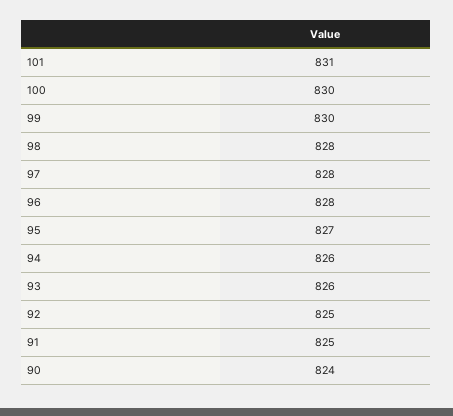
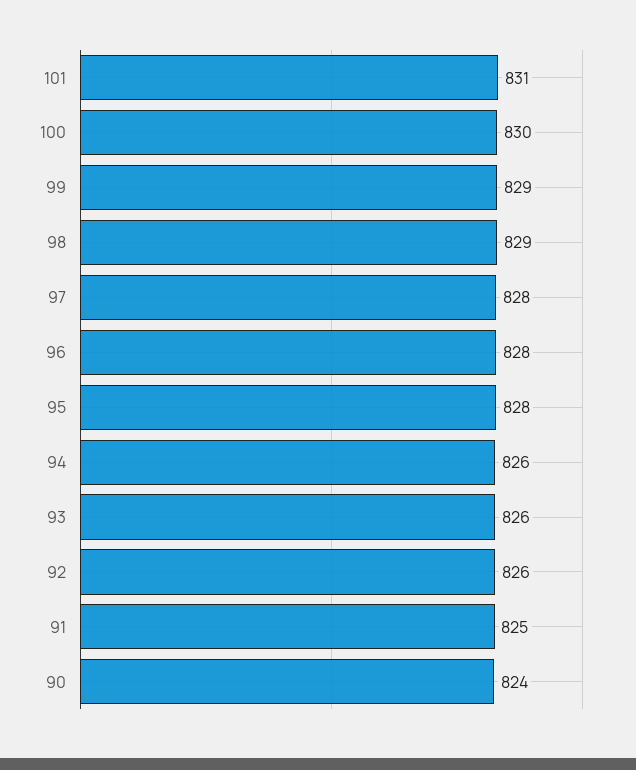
99: 830 -> 829
98: 828 -> 829
95: 827 -> 828
92: 825 -> 826

